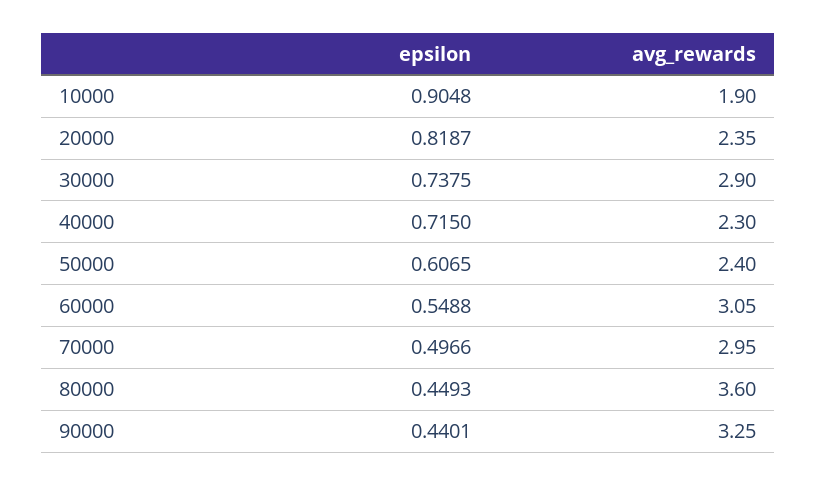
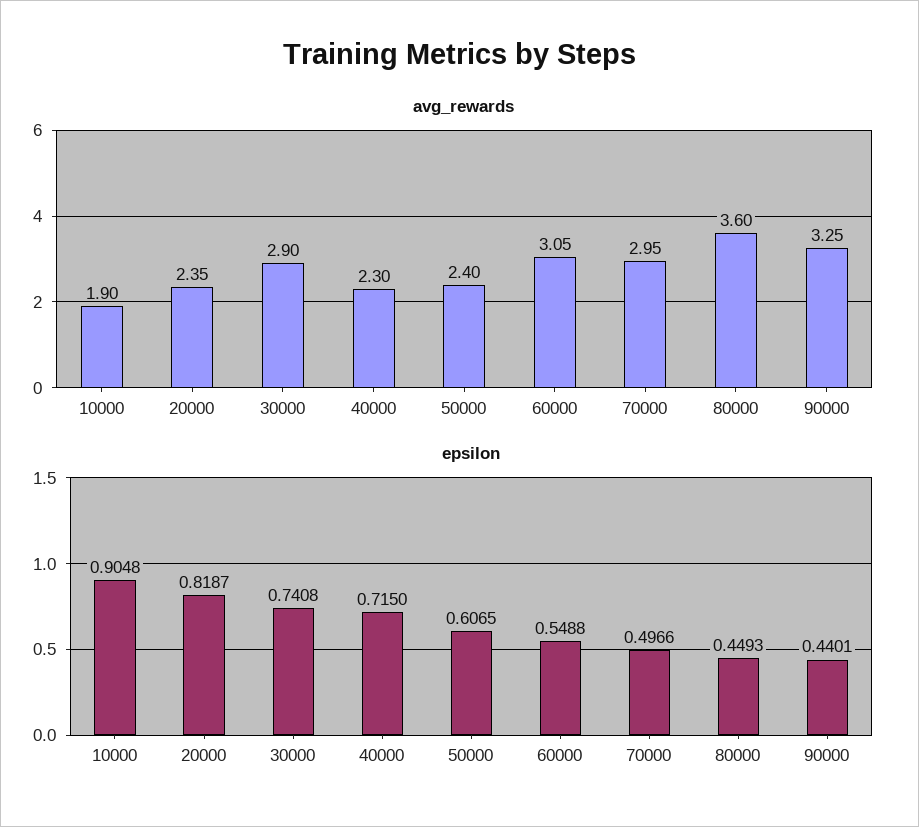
epsilon, 30000: 0.7375 -> 0.7408

